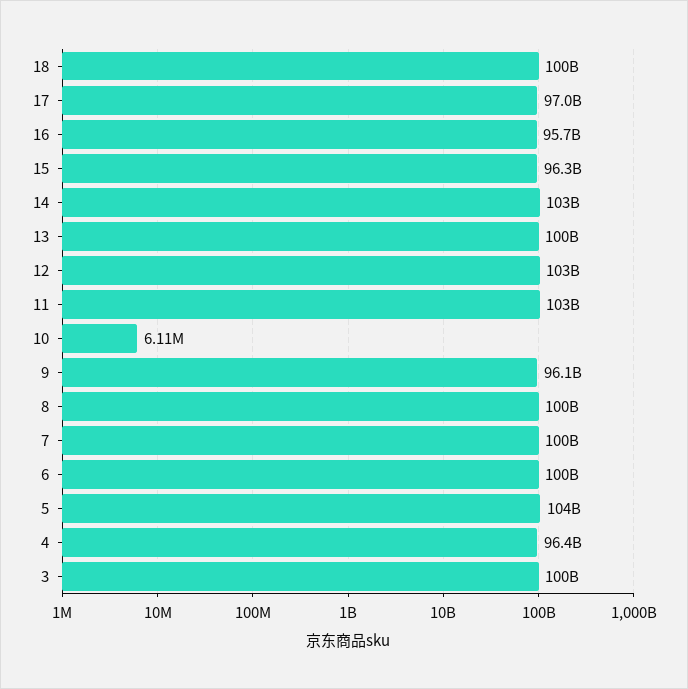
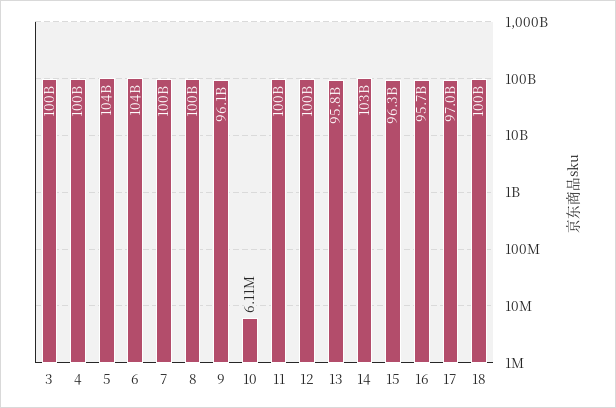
13: 100000000000 -> 95800000000
12: 103000000000 -> 100000000000
11: 103000000000 -> 100000000000
6: 100000000000 -> 104000000000
4: 96400000000 -> 100000000000

